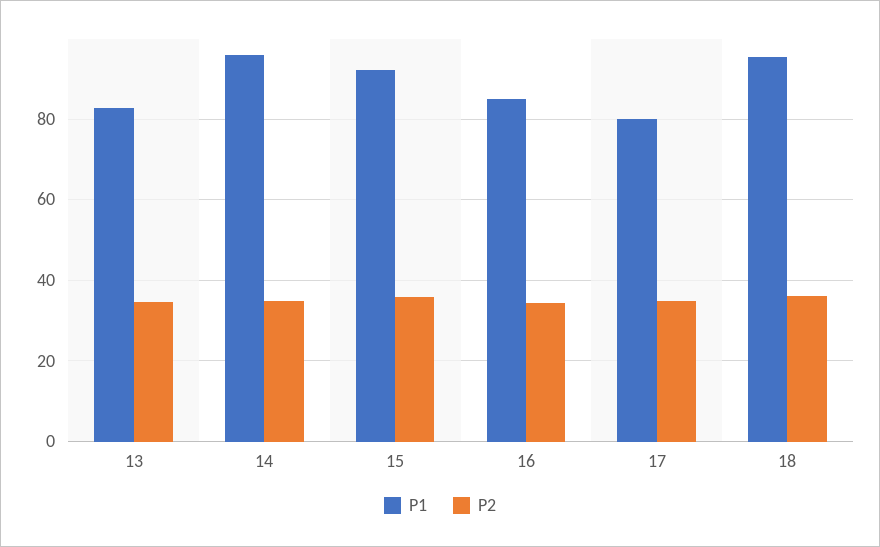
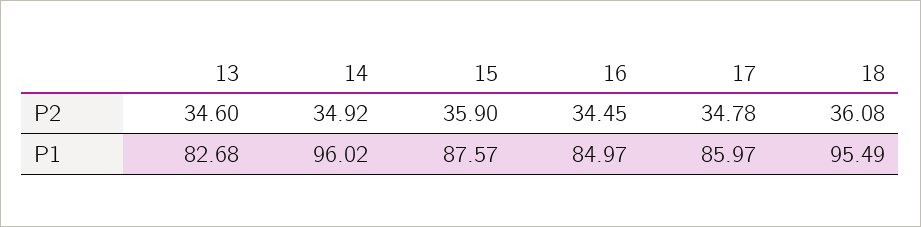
P1, 15: 92 -> 87.57
P1, 17: 80 -> 85.97

